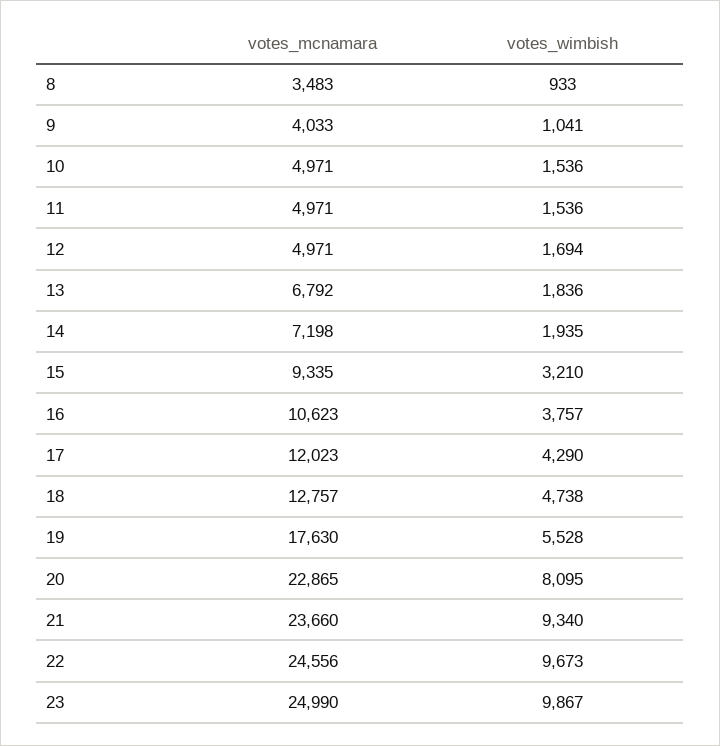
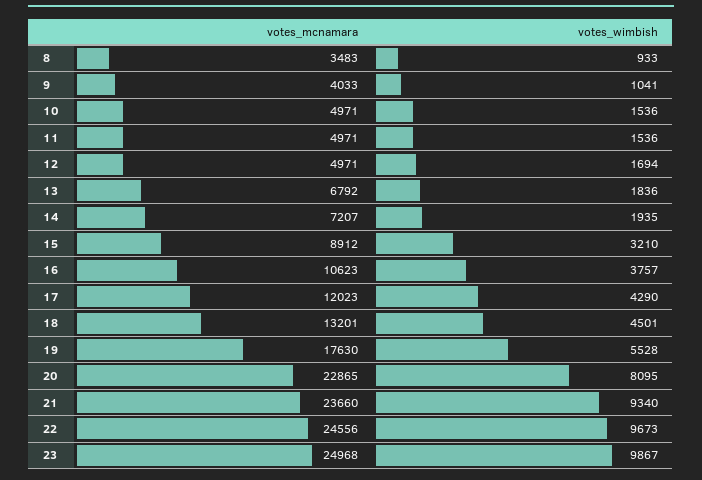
votes_mcnamara, 14: 7198 -> 7207
votes_mcnamara, 15: 9335 -> 8912
votes_mcnamara, 18: 12757 -> 13201
votes_wimbish, 18: 4738 -> 4501
votes_mcnamara, 23: 24990 -> 24968

